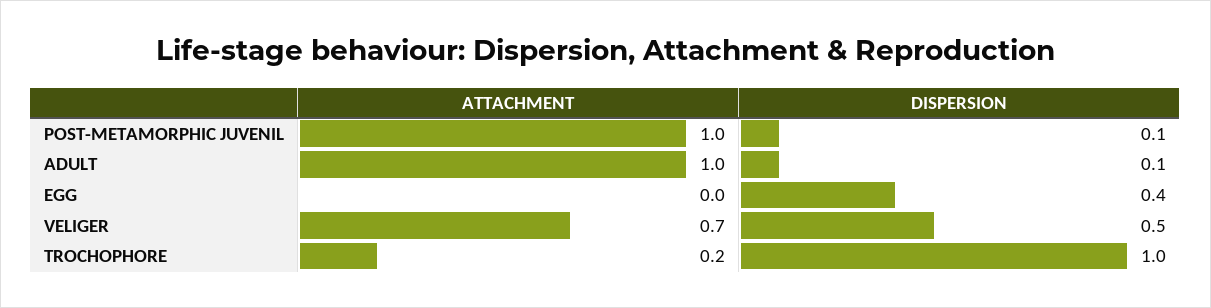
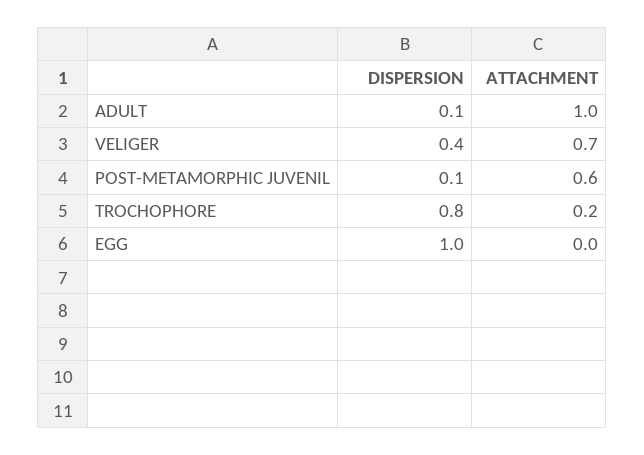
ATTACHMENT, POST-METAMORPHIC JUVENIL: 1 -> 0.6
DISPERSION, EGG: 0.4 -> 1
DISPERSION, VELIGER: 0.5 -> 0.4
DISPERSION, TROCHOPHORE: 1 -> 0.8

